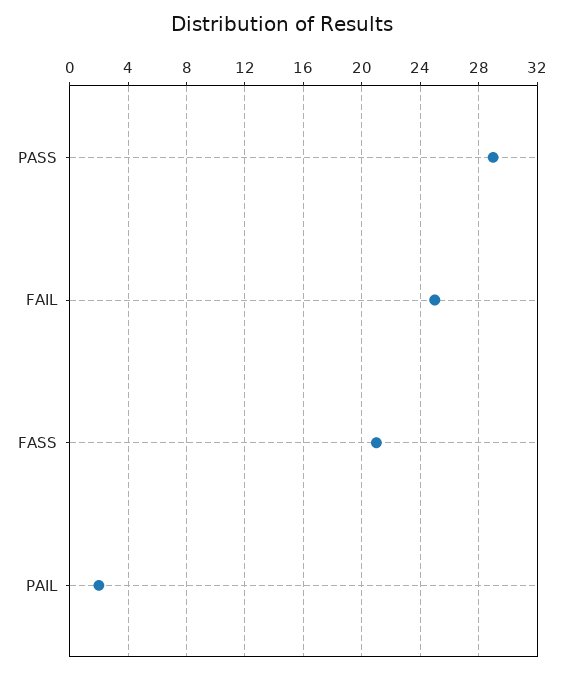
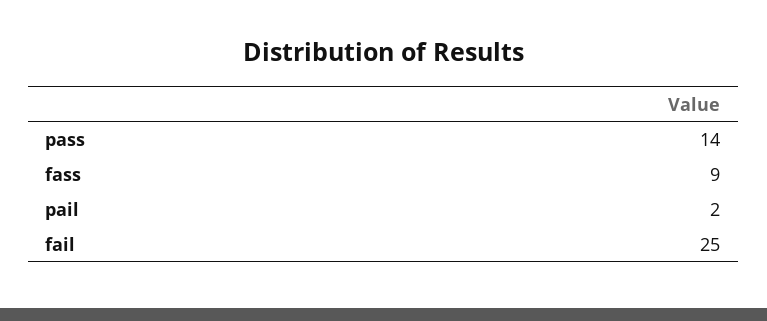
PASS: 29 -> 14
FASS: 21 -> 9

